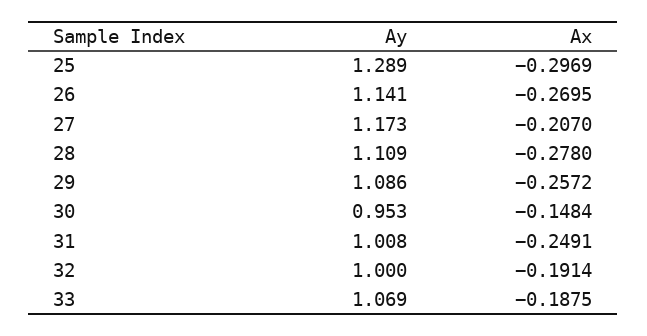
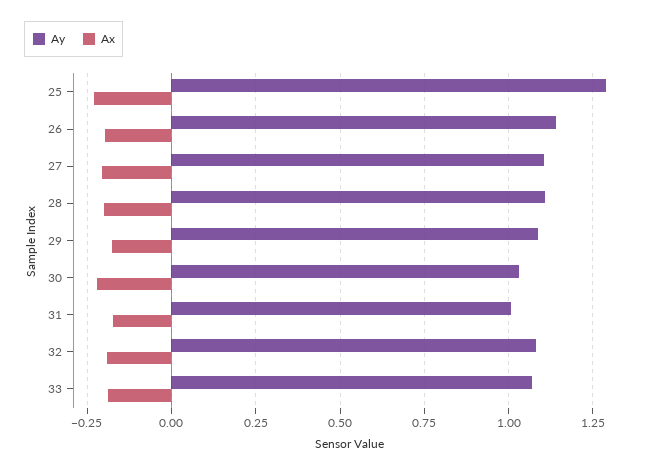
Ax, 25: -0.2969 -> -0.225
Ax, 26: -0.2695 -> -0.2
Ay, 27: 1.173 -> 1.1
Ax, 28: -0.278 -> -0.2
Ax, 29: -0.2572 -> -0.175
Ay, 30: 0.953 -> 1.025
Ax, 30: -0.1484 -> -0.225
Ax, 31: -0.2491 -> -0.175
Ay, 32: 1 -> 1.075

